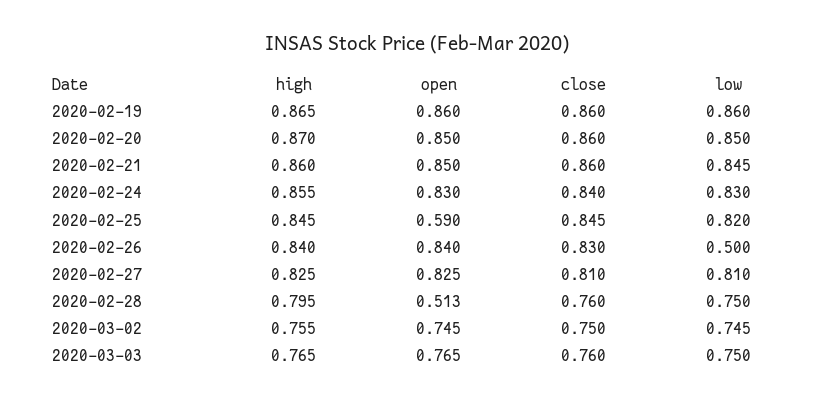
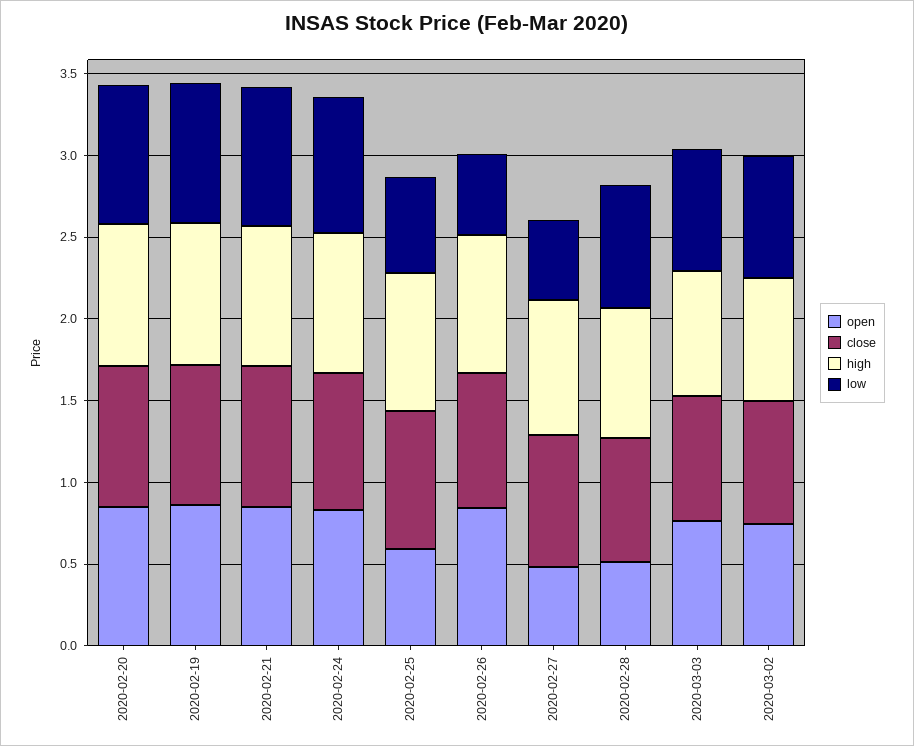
low, 2020-02-25: 0.82 -> 0.6
open, 2020-02-27: 0.825 -> 0.5
low, 2020-02-27: 0.81 -> 0.5

